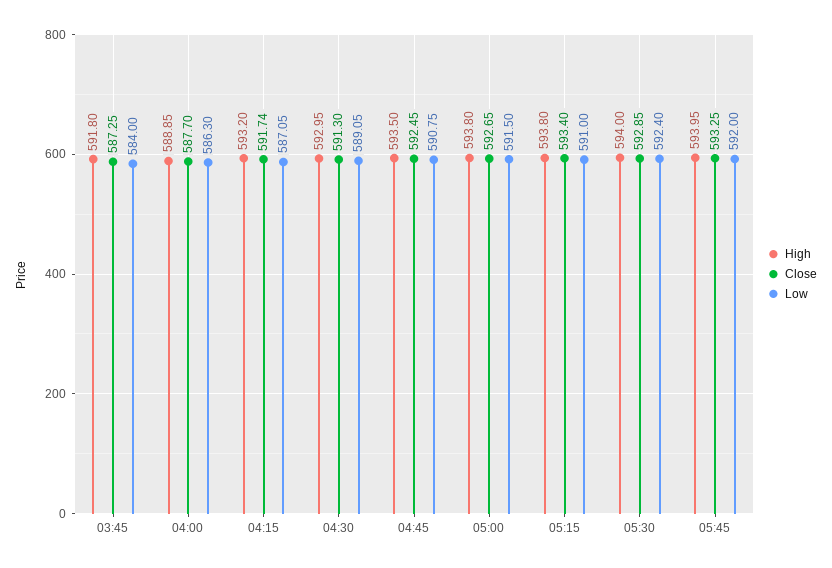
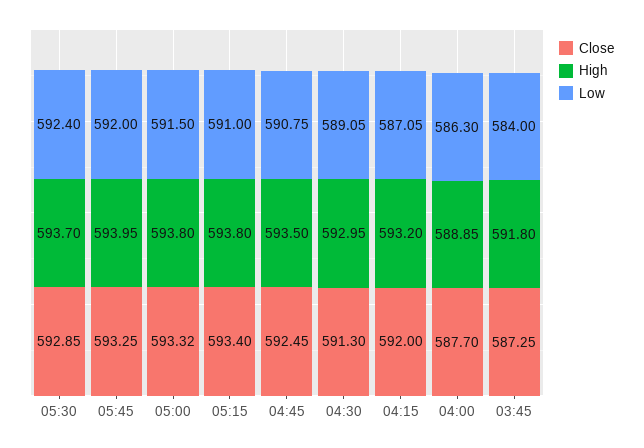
Close, 04:15: 591.74 -> 592
Close, 05:00: 592.65 -> 593.32
High, 05:30: 594 -> 593.7

